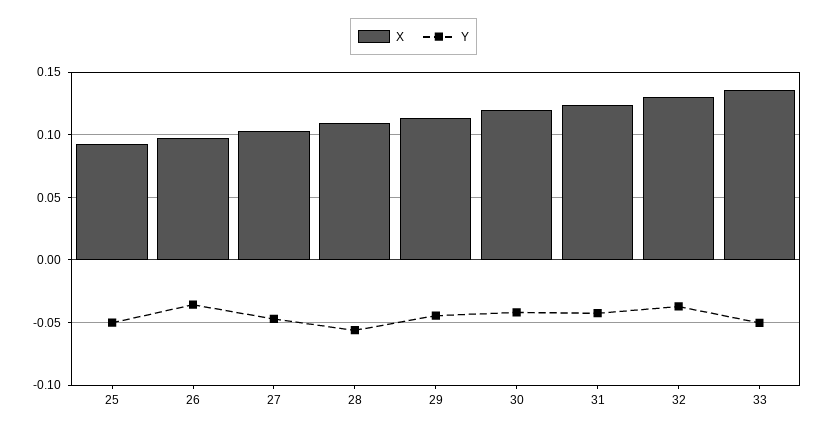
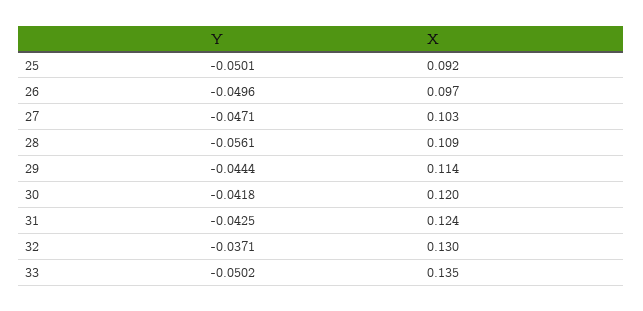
Y, 26: -0.035 -> -0.0496

